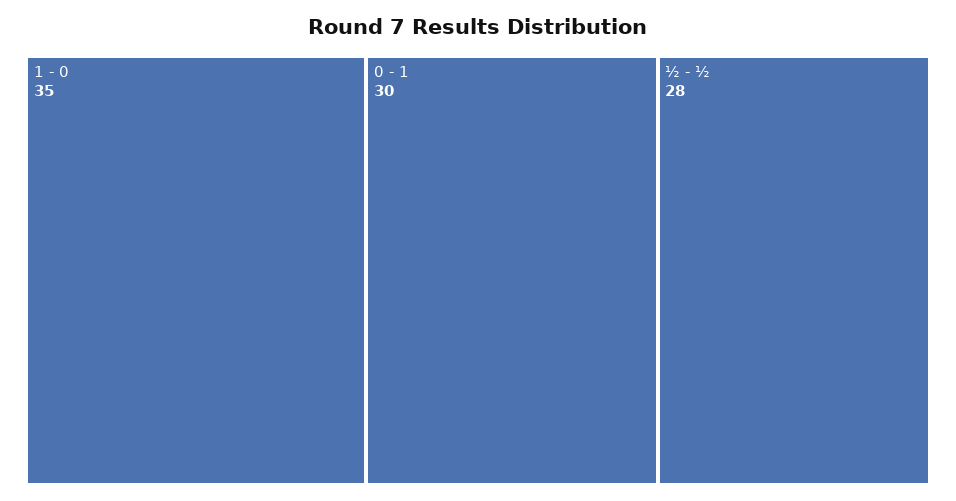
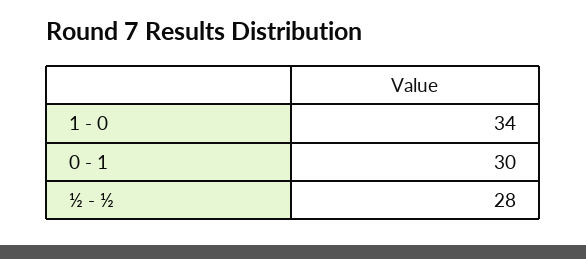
1 - 0: 35 -> 34

